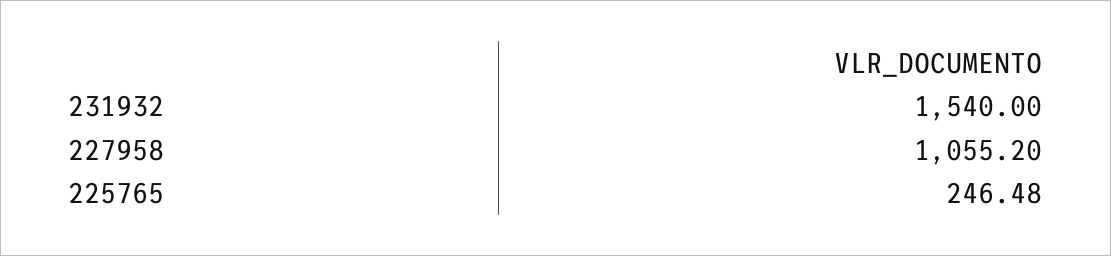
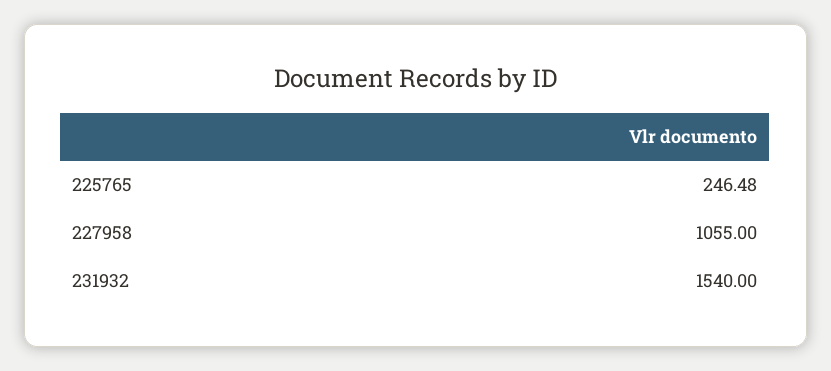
227958: 1055.2 -> 1055

